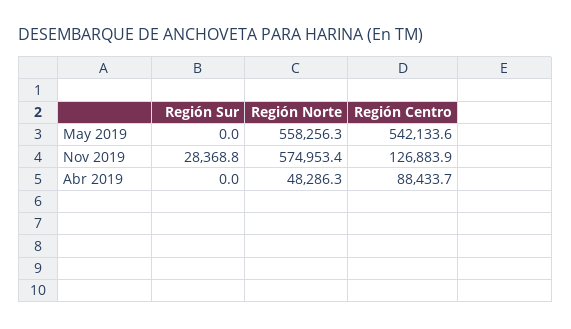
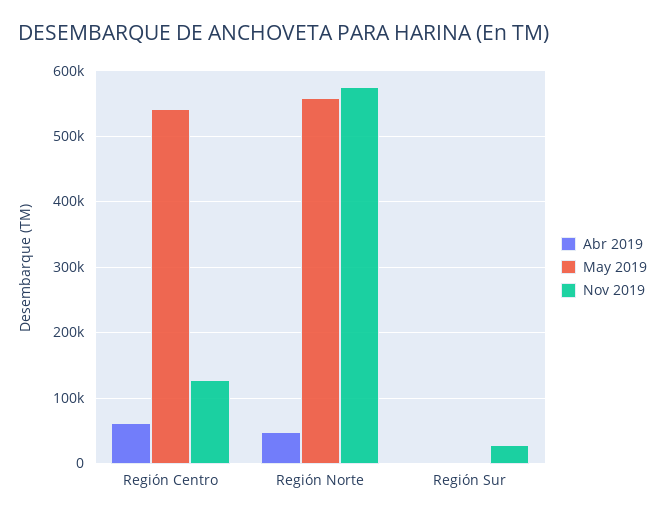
Abr 2019, Región Centro: 88433.7 -> 60000

